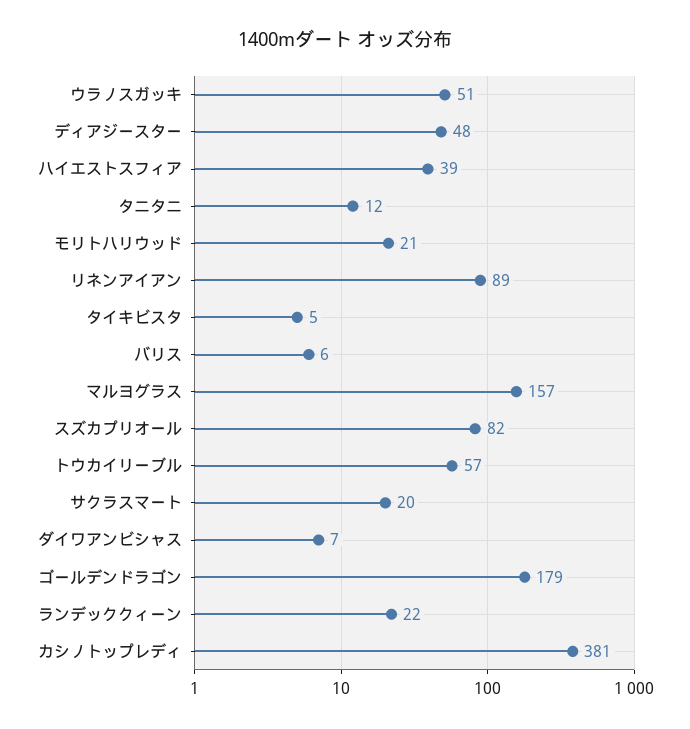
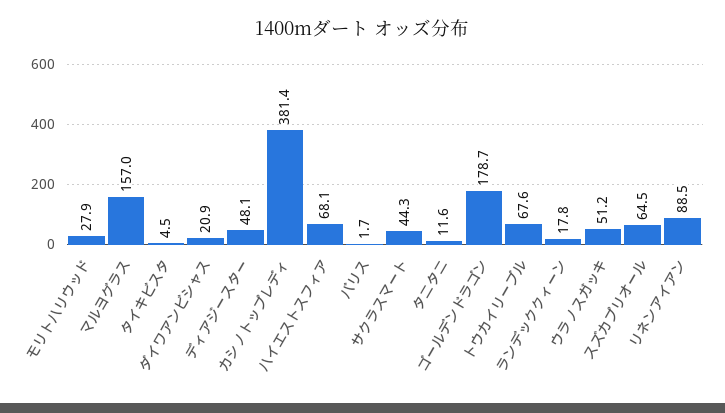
ハイエストスフィア: 39 -> 68.1
モリトハリウッド: 21 -> 27.9
バリス: 6 -> 1.7
スズカプリオール: 82 -> 64.5
トウカイリーブル: 57 -> 67.6
サクラスマート: 20 -> 44.3
ダイワアンビシャス: 7 -> 20.9
ランデッククィーン: 22 -> 17.8

